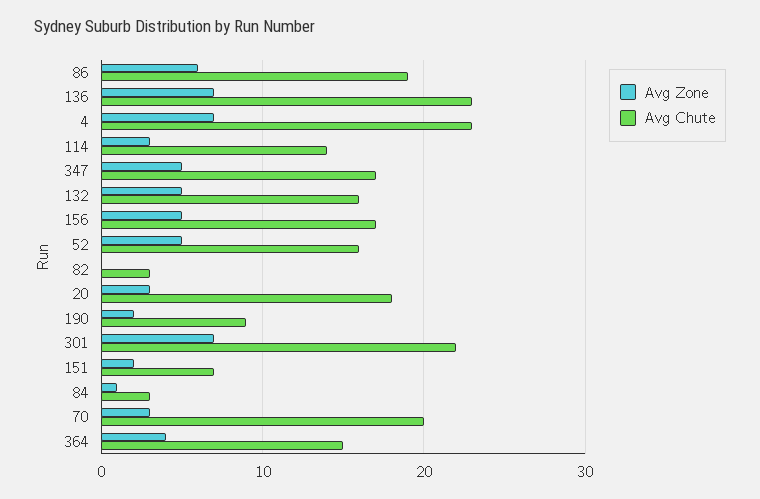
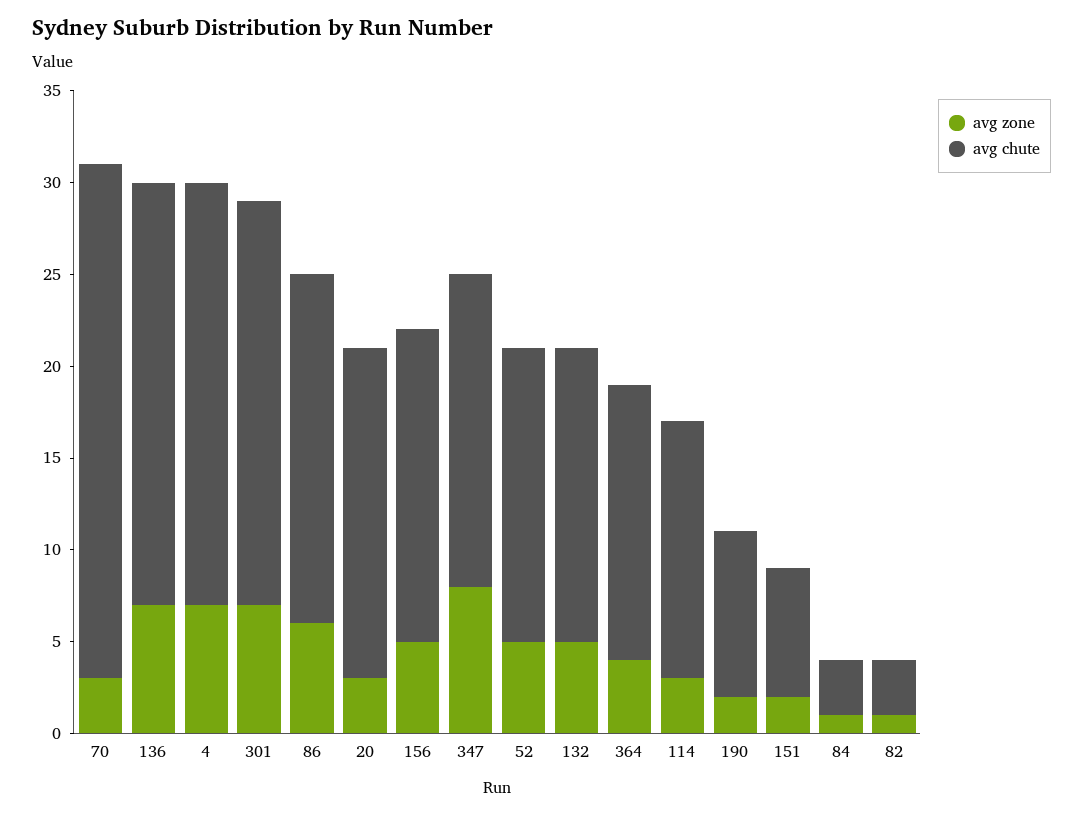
Avg Zone, 347: 5 -> 8
Avg Zone, 82: 0 -> 1
Avg Chute, 70: 20 -> 28

